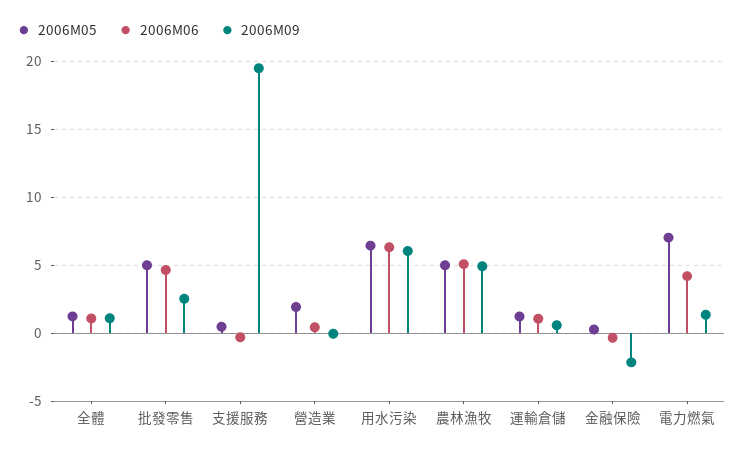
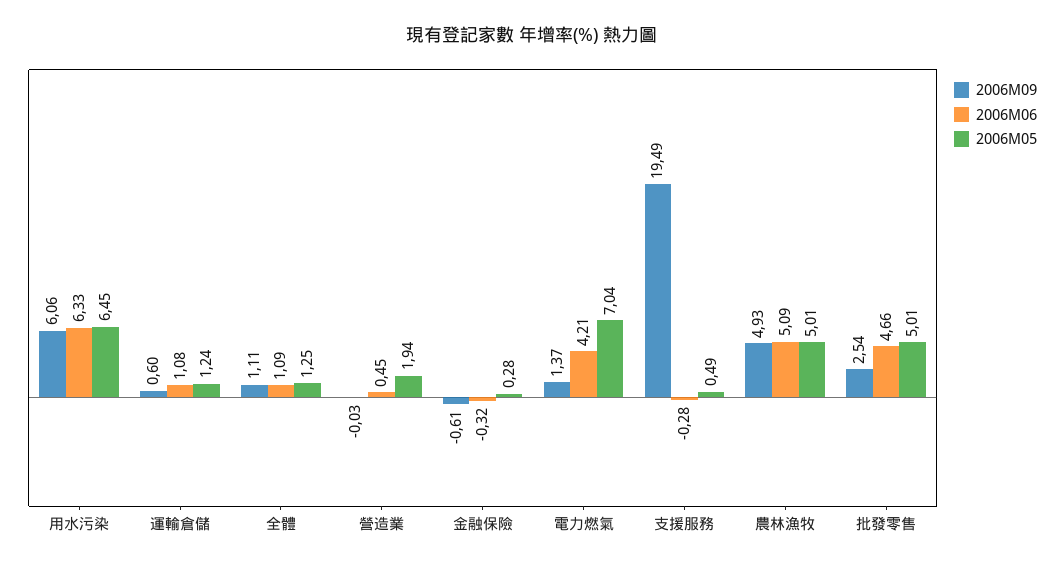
2006M09, 金融保險: -2 -> -0.61

